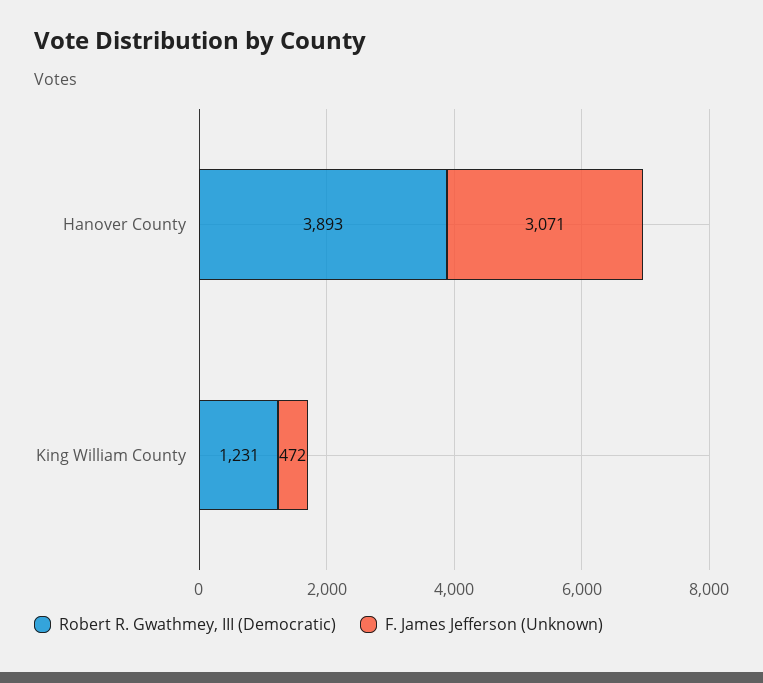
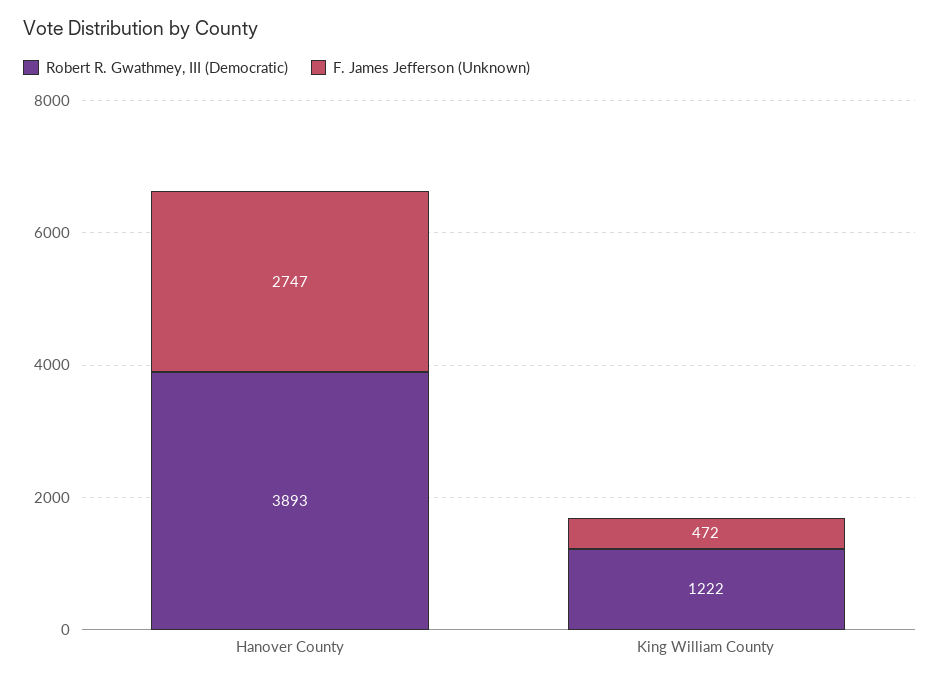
F. James Jefferson (Unknown), Hanover County: 3071 -> 2747
Robert R. Gwathmey, III (Democratic), King William County: 1231 -> 1222

